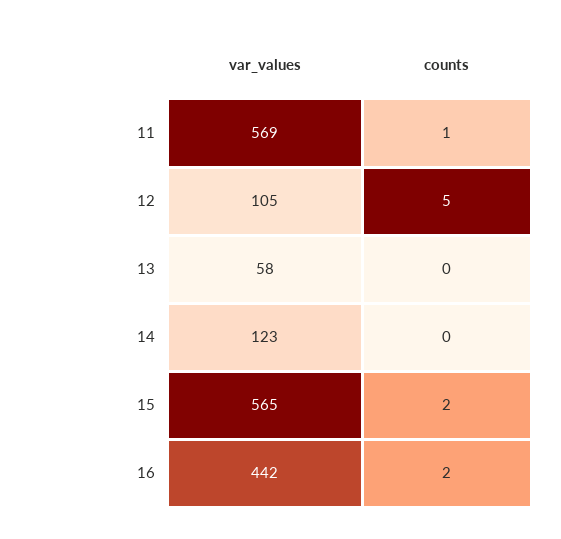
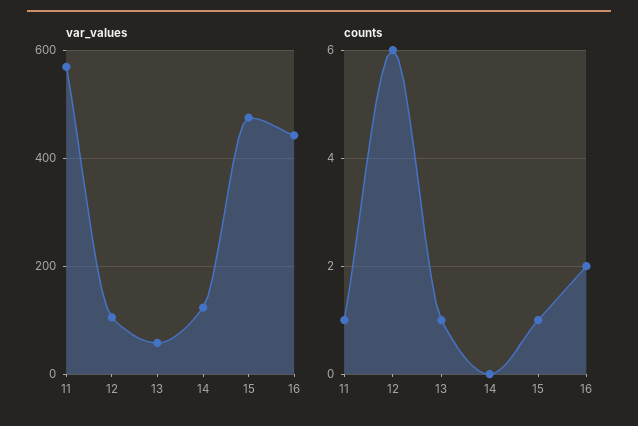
counts, 12: 5 -> 6
counts, 13: 0 -> 1
var_values, 15: 565 -> 480
counts, 15: 2 -> 1

